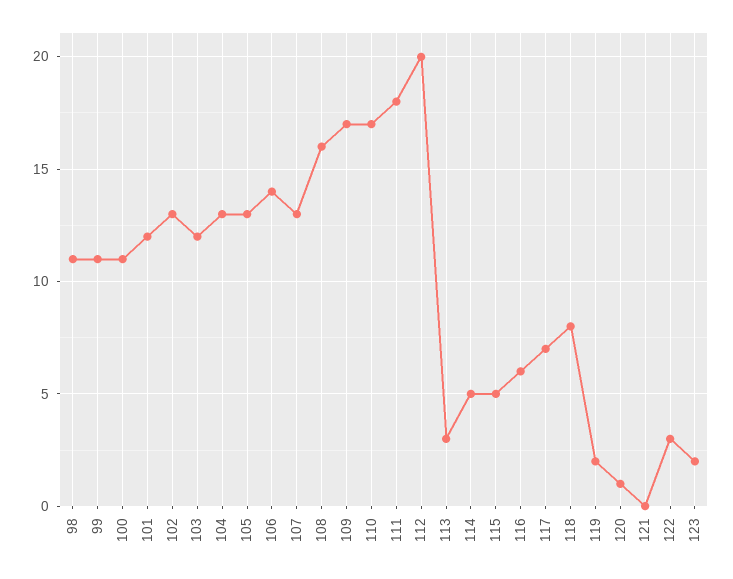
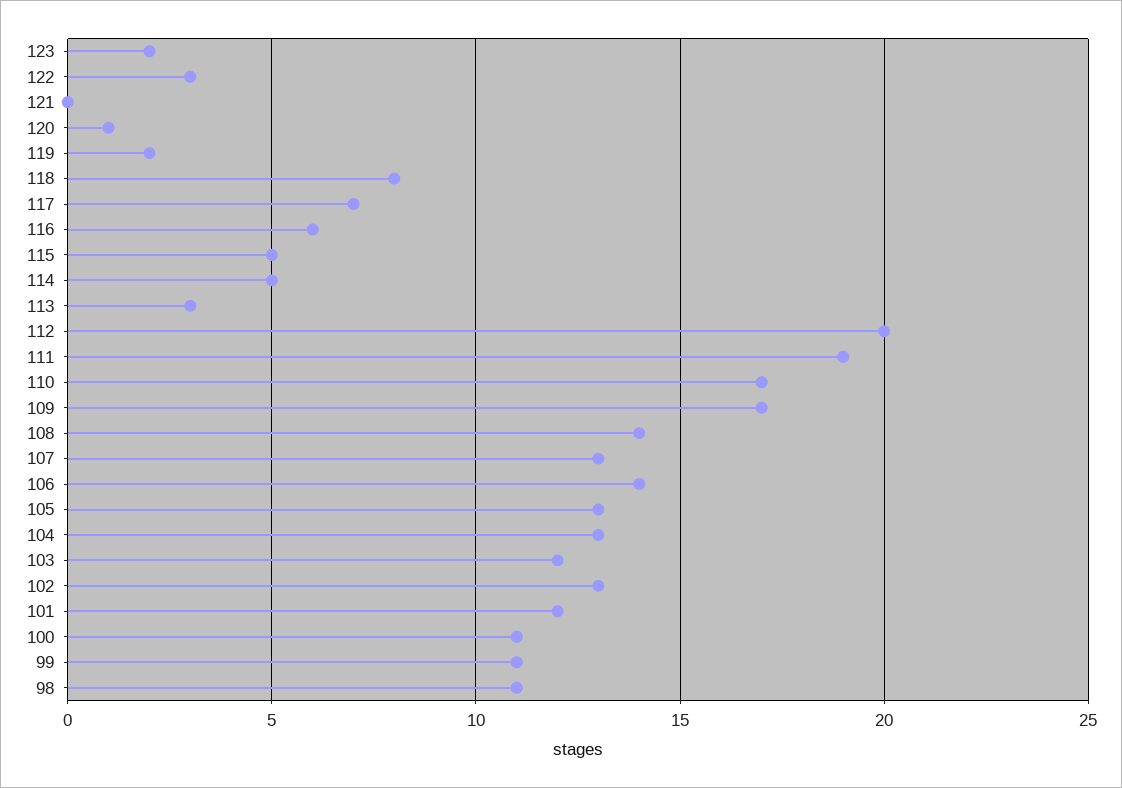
108: 16 -> 14
111: 18 -> 19

